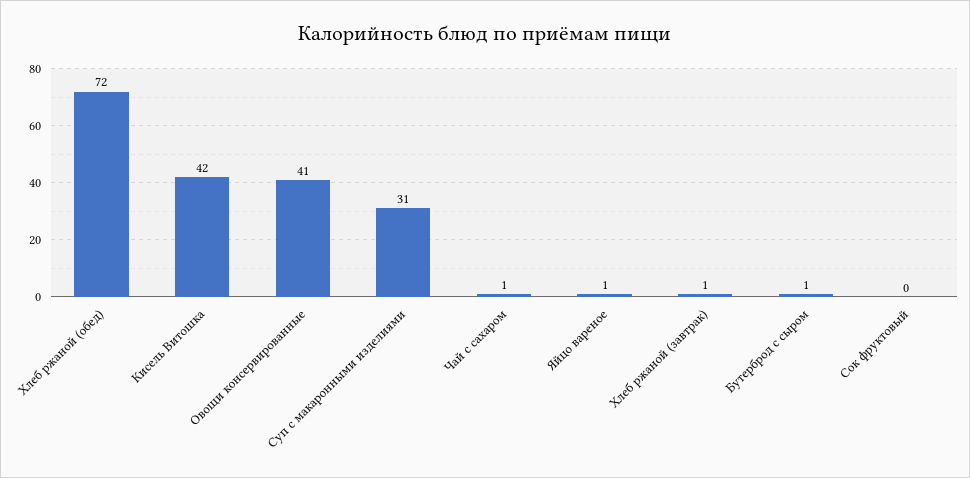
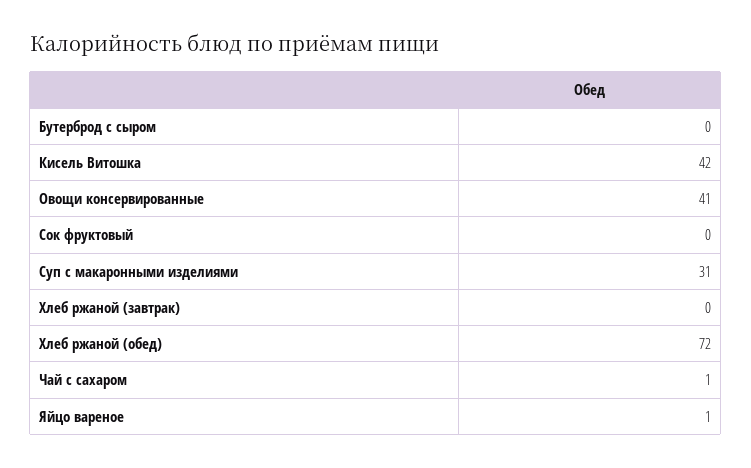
Хлеб ржаной (завтрак): 1 -> 0
Бутерброд с сыром: 1 -> 0

